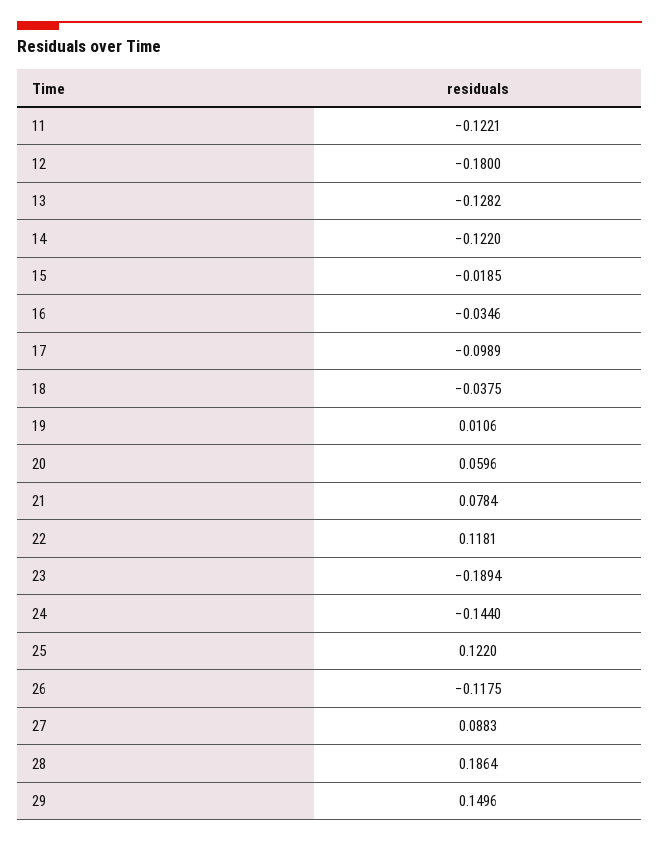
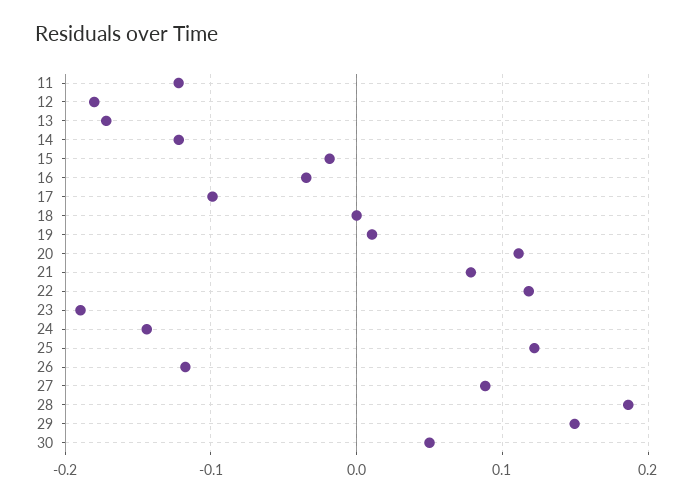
13: -0.1282 -> -0.17
18: -0.0375 -> 0
20: 0.0596 -> 0.11
30: none -> 0.05

